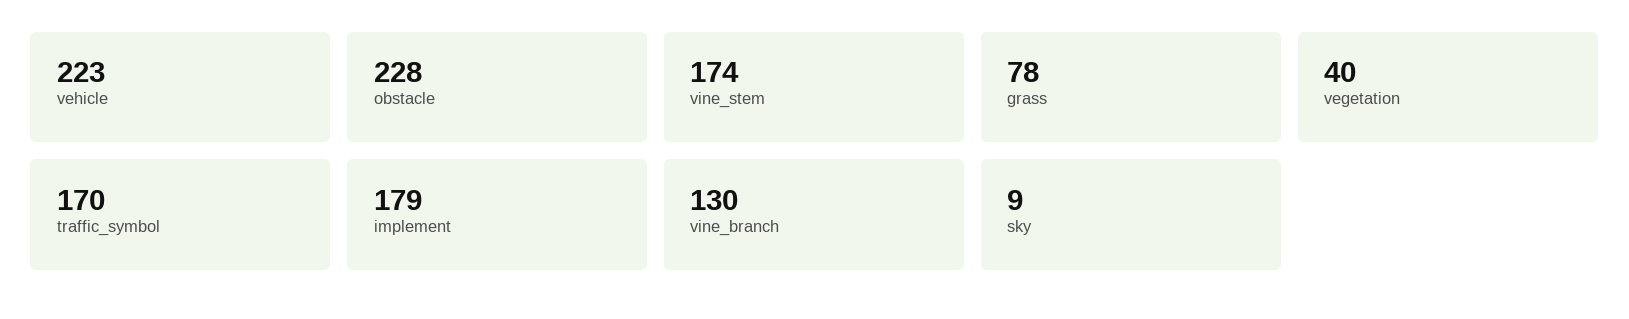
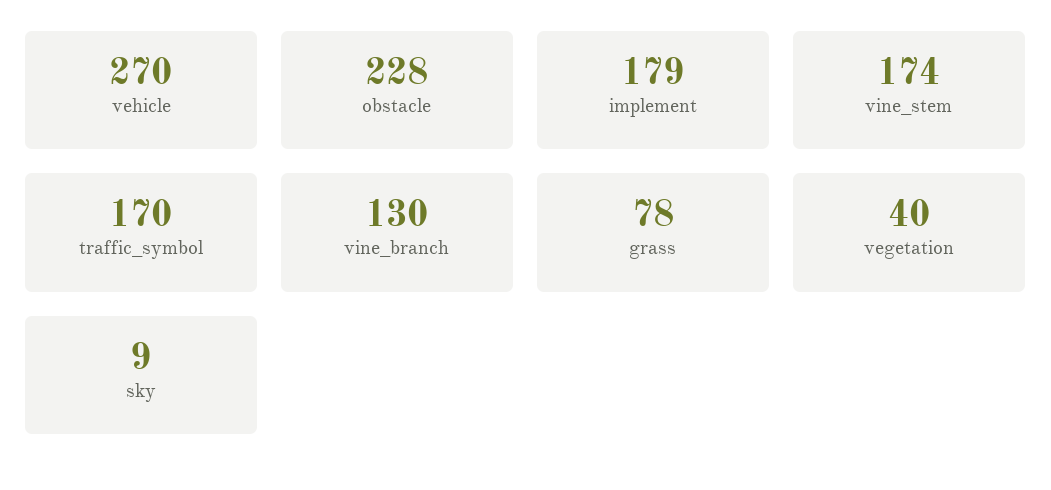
vehicle: 223 -> 270

